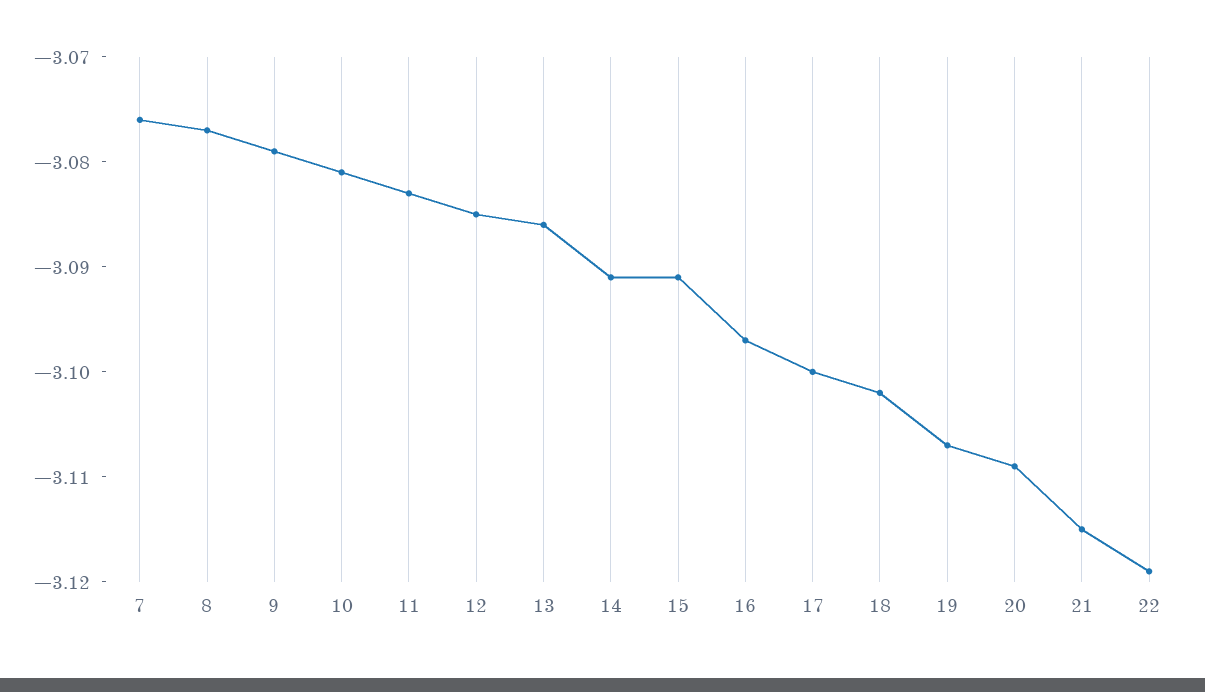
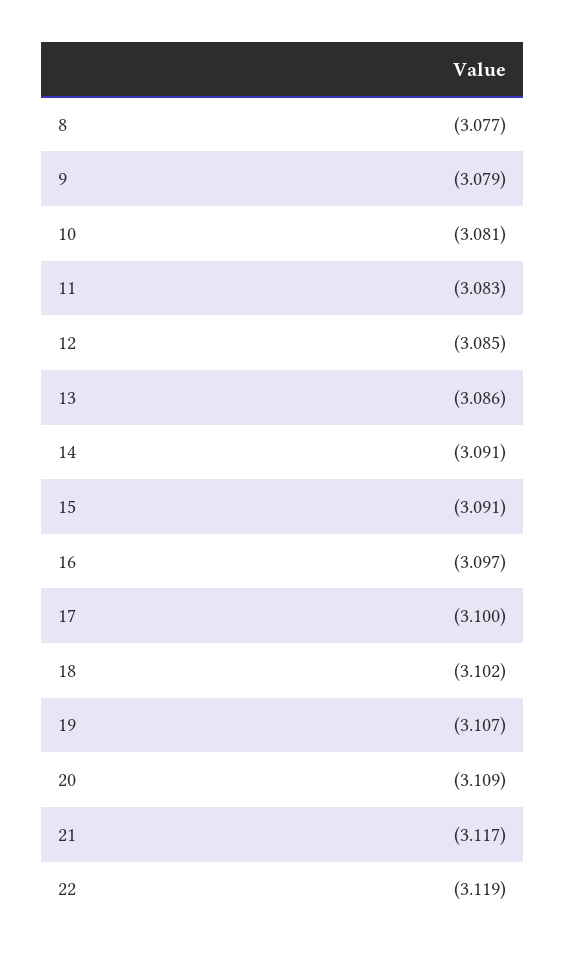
7: -3.076 -> none
21: -3.115 -> -3.117

